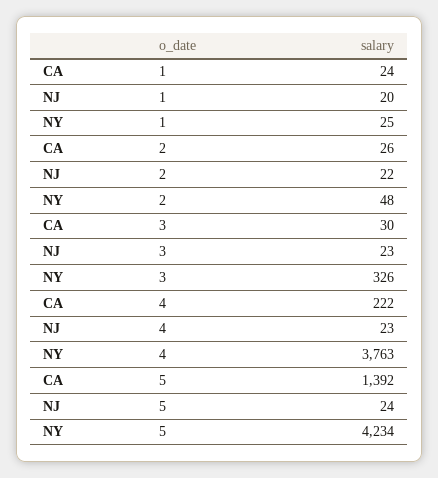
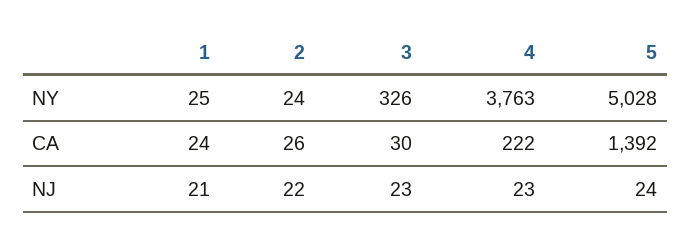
NJ, 1: 20 -> 21
NY, 2: 48 -> 24
NY, 5: 4234 -> 5028

